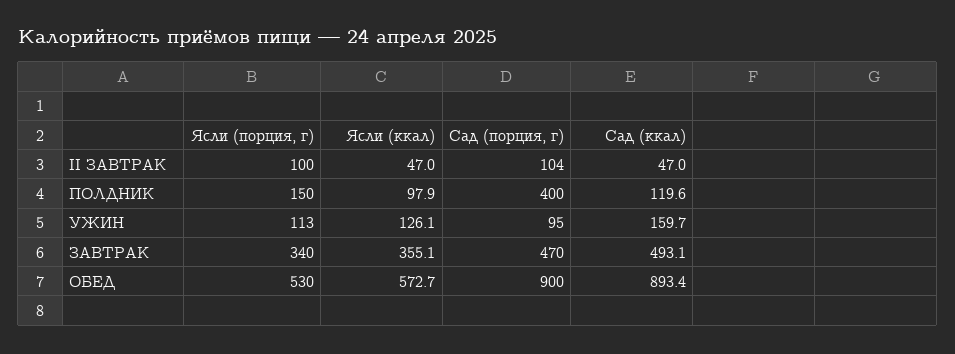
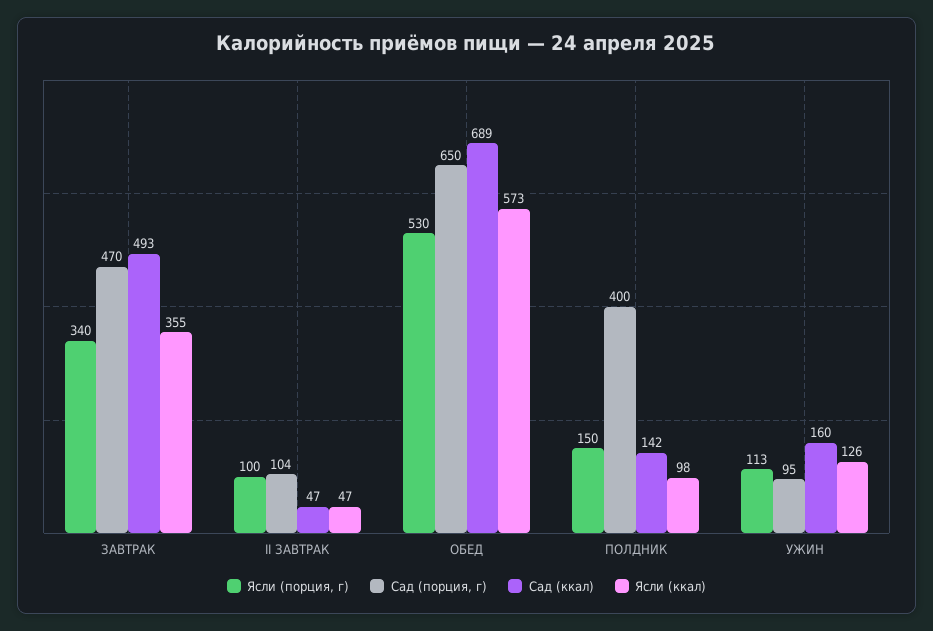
Сад (ккал), ПОЛДНИК: 119.6 -> 142
Сад (порция, г), ОБЕД: 900 -> 650
Сад (ккал), ОБЕД: 893.4 -> 689

